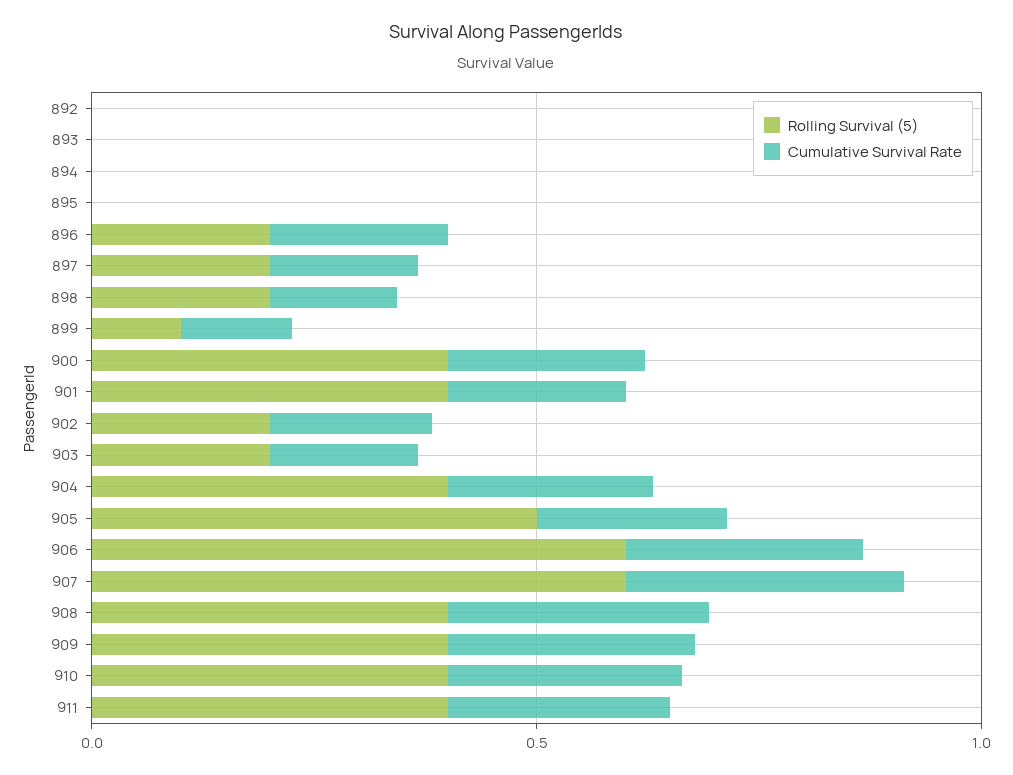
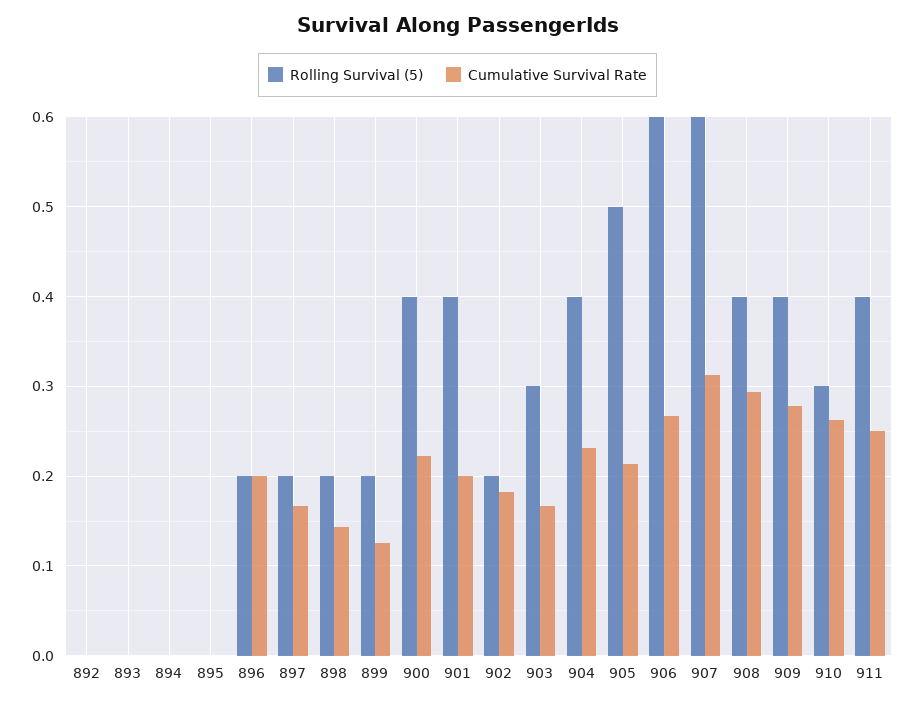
Rolling Survival (5), 899: 0.1 -> 0.2
Rolling Survival (5), 903: 0.2 -> 0.3
Rolling Survival (5), 910: 0.4 -> 0.3

